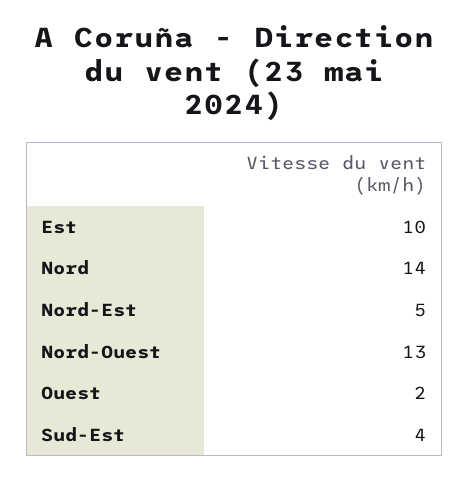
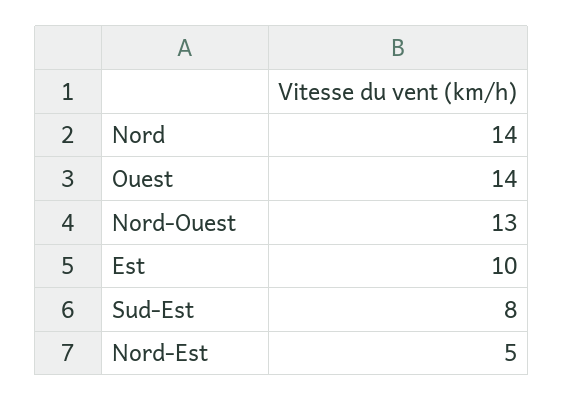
Ouest: 2 -> 14
Sud-Est: 4 -> 8

